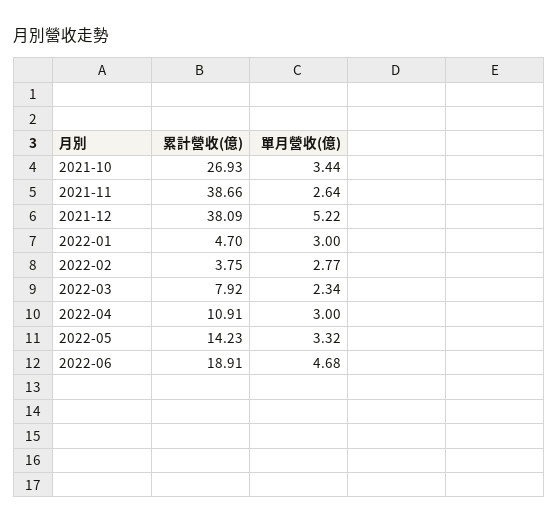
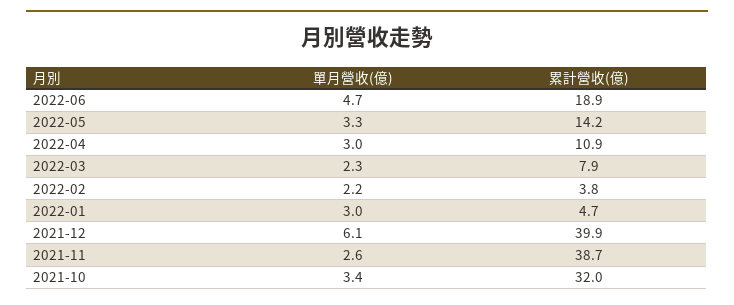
累計營收(億), 2021-10: 26.93 -> 32
累計營收(億), 2021-12: 38.09 -> 39.9
單月營收(億), 2021-12: 5.22 -> 6.1
單月營收(億), 2022-02: 2.77 -> 2.2

